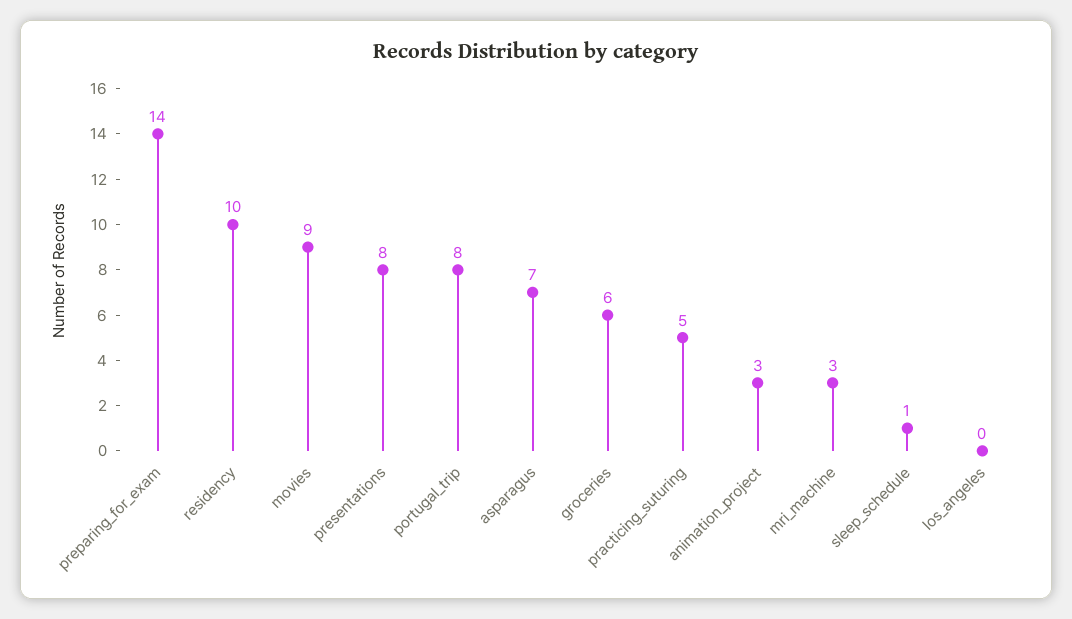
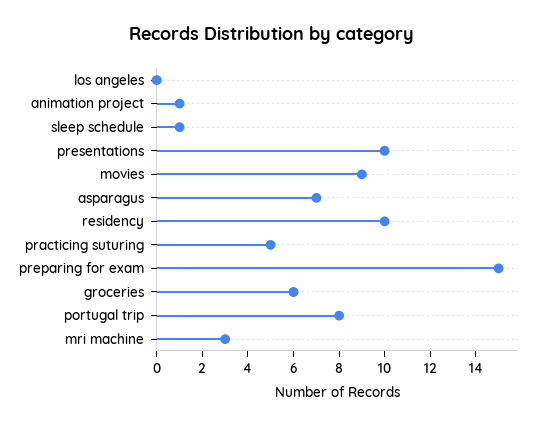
preparing_for_exam: 14 -> 15
presentations: 8 -> 10
animation_project: 3 -> 1

